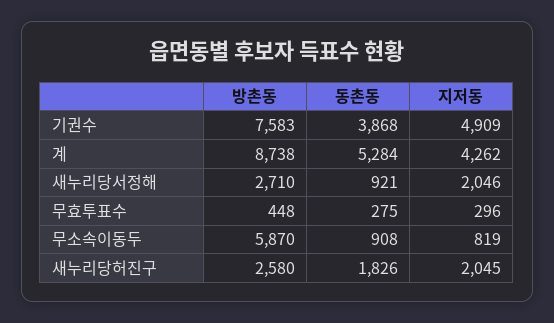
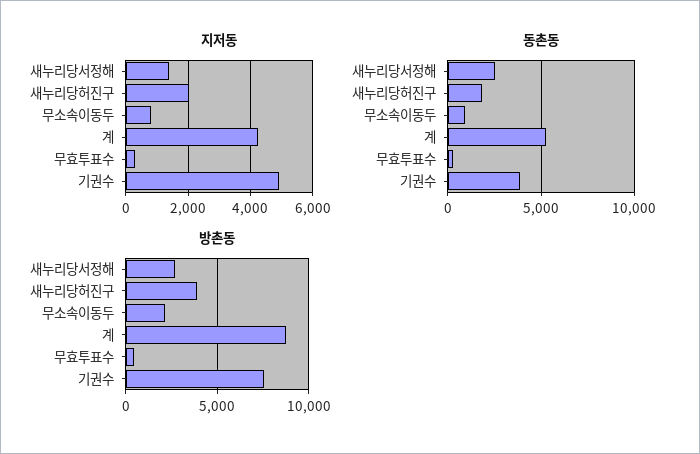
동촌동, 새누리당서정해: 921 -> 2500
지저동, 새누리당서정해: 2046 -> 1400
방촌동, 무소속이동두: 5870 -> 2000
방촌동, 새누리당허진구: 2580 -> 4000

